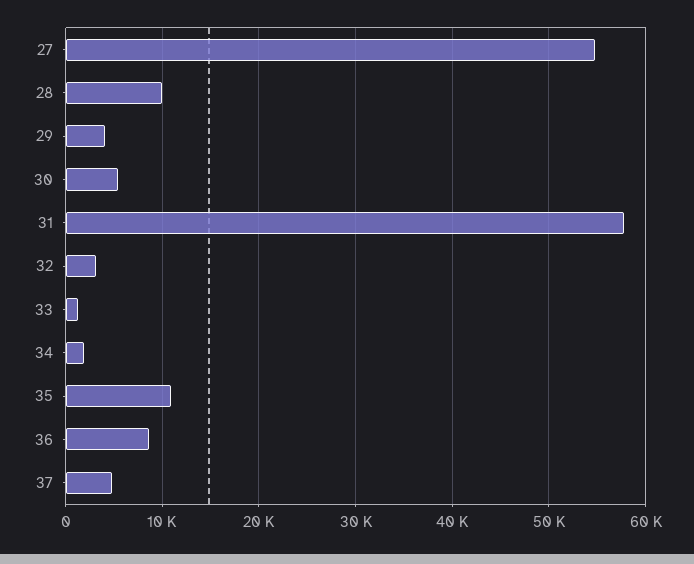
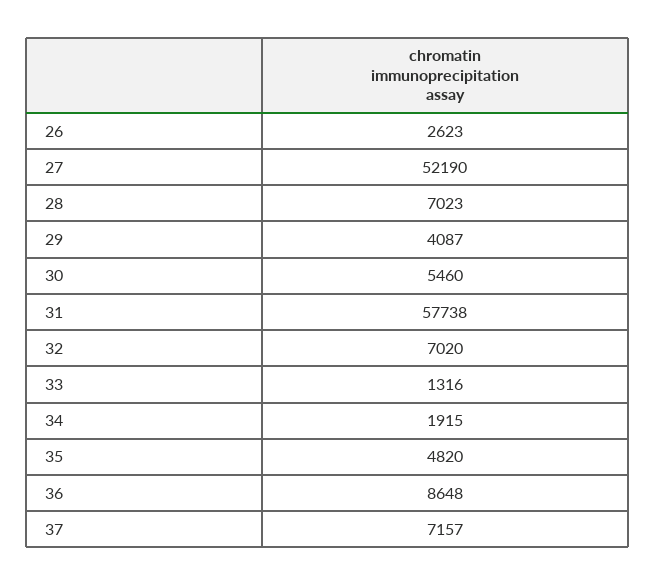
27: 55000 -> 52190
28: 10000 -> 7023
32: 3000 -> 7020
35: 11000 -> 4820
37: 5000 -> 7157
26: none -> 2623

